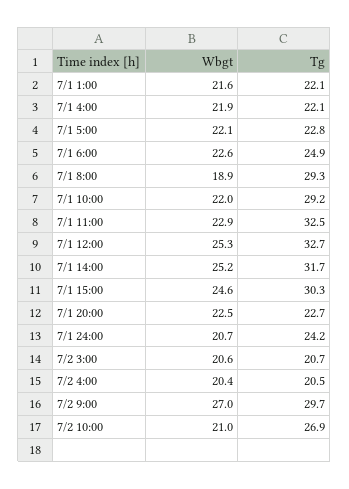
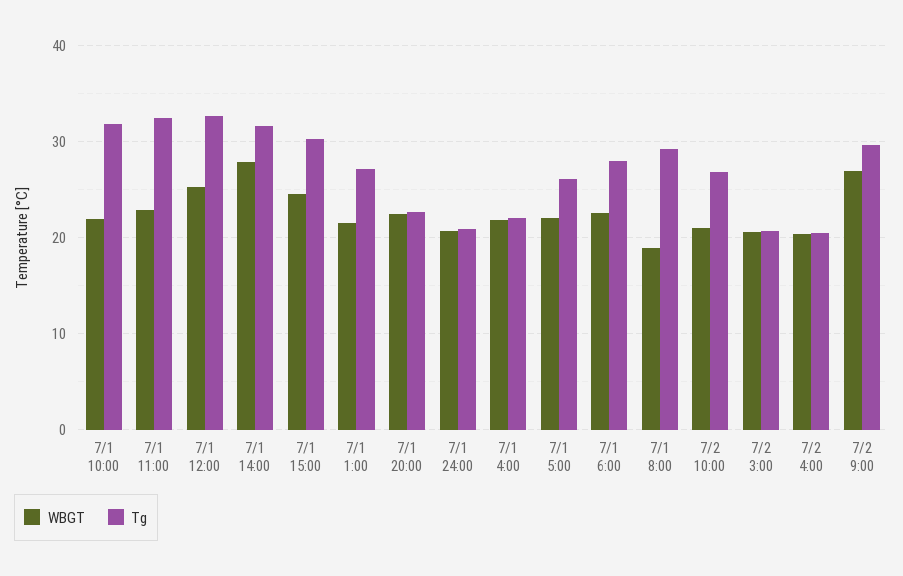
Tg, 7/1 1:00: 22.1 -> 27
Tg, 7/1 5:00: 22.8 -> 26
Tg, 7/1 6:00: 24.9 -> 28
Tg, 7/1 10:00: 29.2 -> 32
Wbgt, 7/1 14:00: 25.2 -> 28
Tg, 7/1 24:00: 24.2 -> 21

